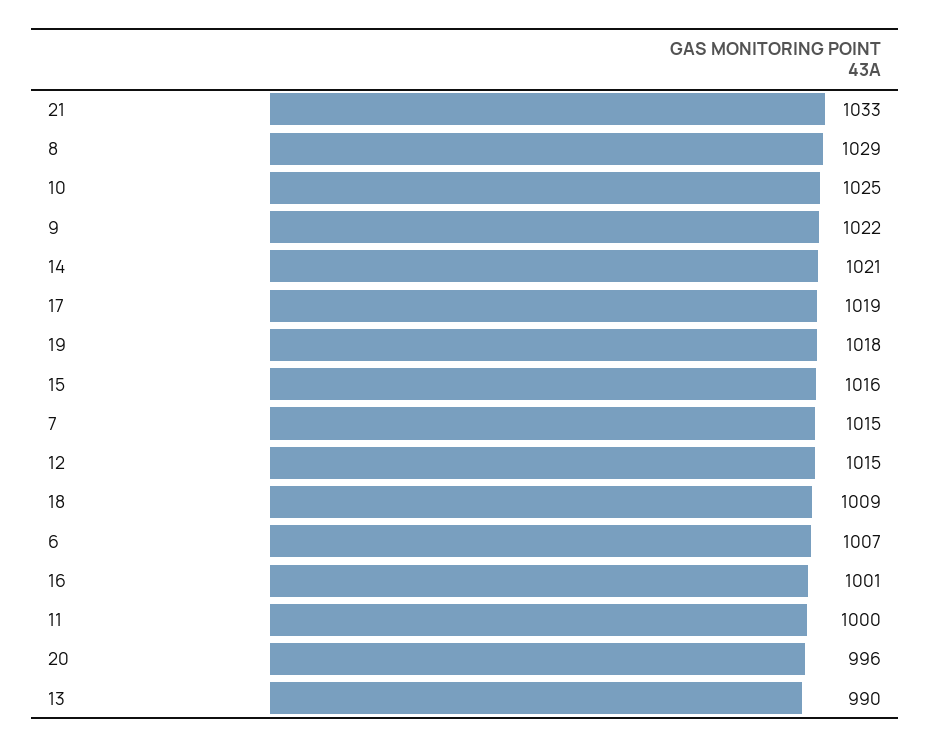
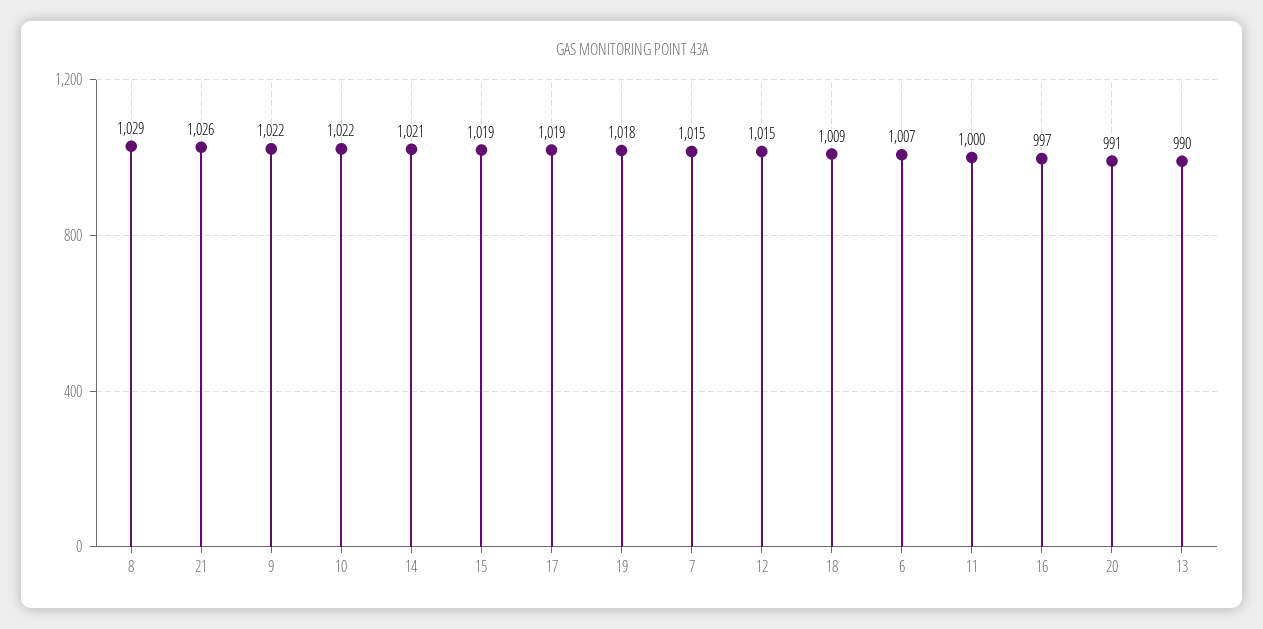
21: 1033 -> 1026
10: 1025 -> 1022
15: 1016 -> 1019
16: 1001 -> 997
20: 996 -> 991

